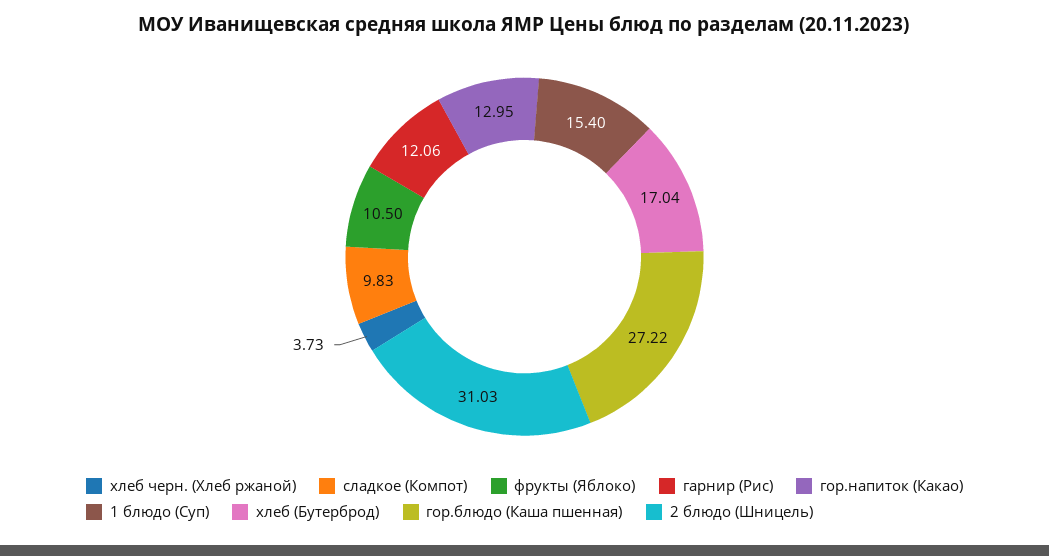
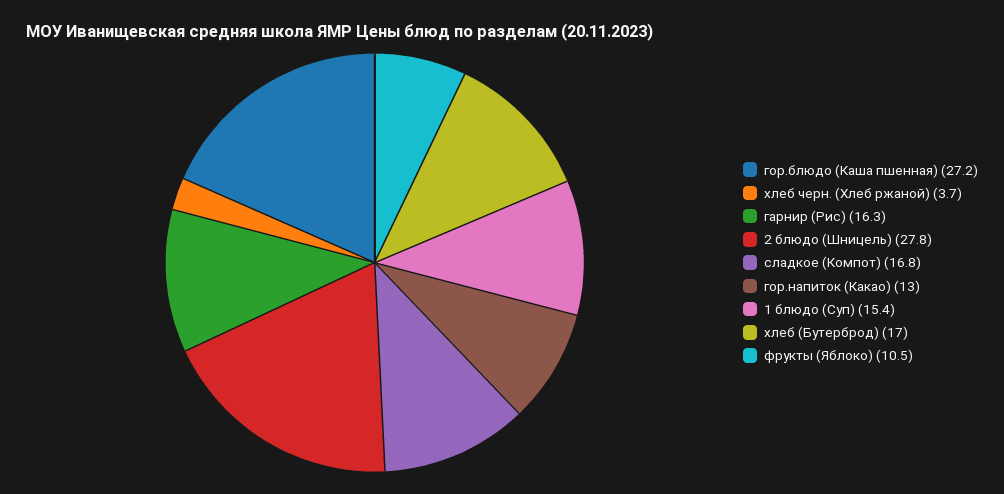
сладкое (Компот): 9.83 -> 16.8
гарнир (Рис): 12.06 -> 16.3
2 блюдо (Шницель): 31.03 -> 27.8

